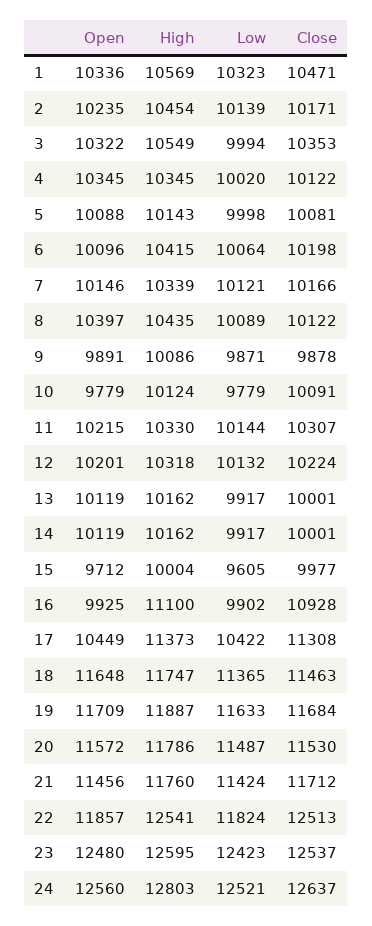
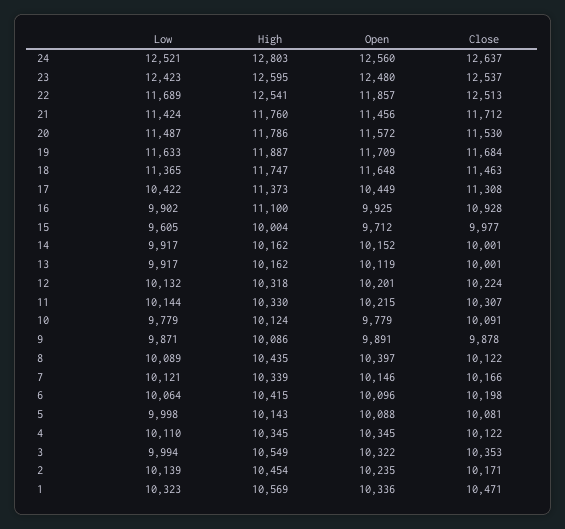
Low, 4: 10020 -> 10110
Open, 14: 10119 -> 10152
Low, 22: 11824 -> 11689

